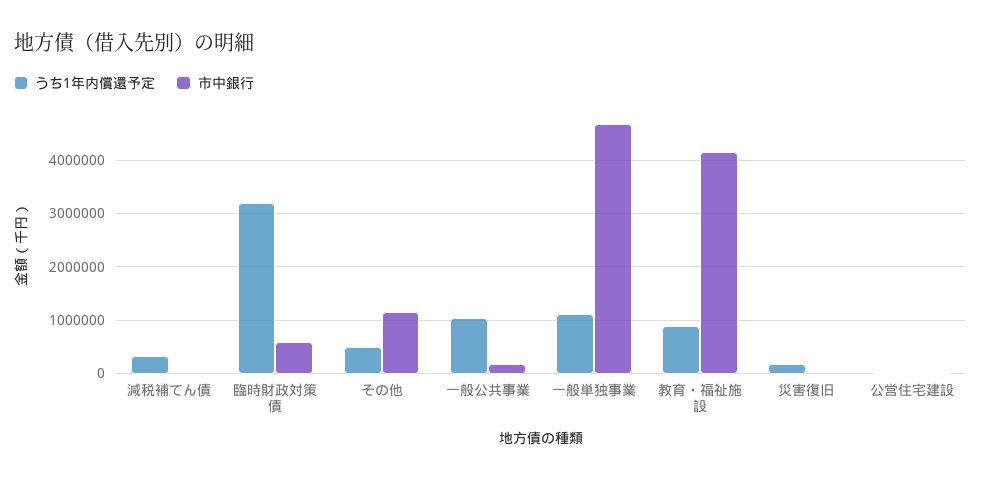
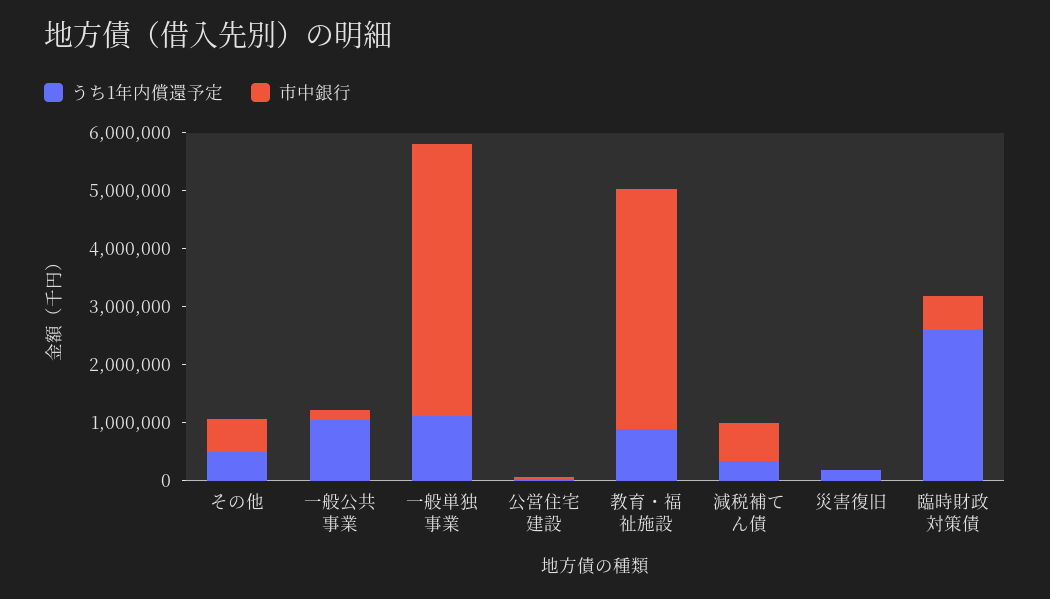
市中銀行, 減税補てん債: 0 -> 600000
うち1年内償還予定, 臨時財政対策債: 3200000 -> 2600000
市中銀行, その他: 1200000 -> 600000

